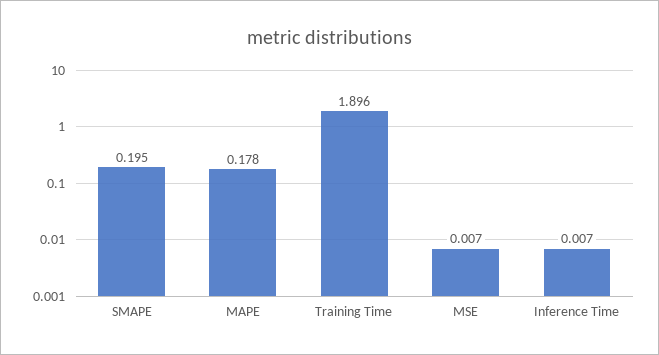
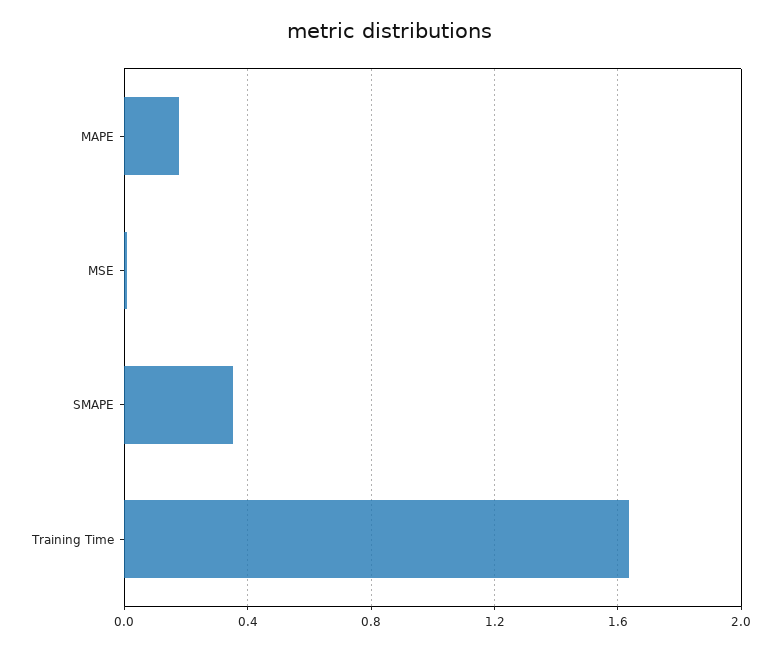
SMAPE: 0.195 -> 0.35
Training Time: 1.896 -> 1.65
Inference Time: 0.007 -> none

